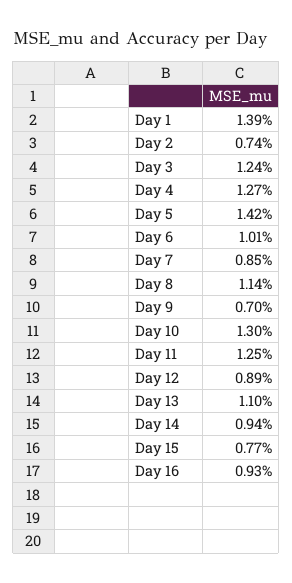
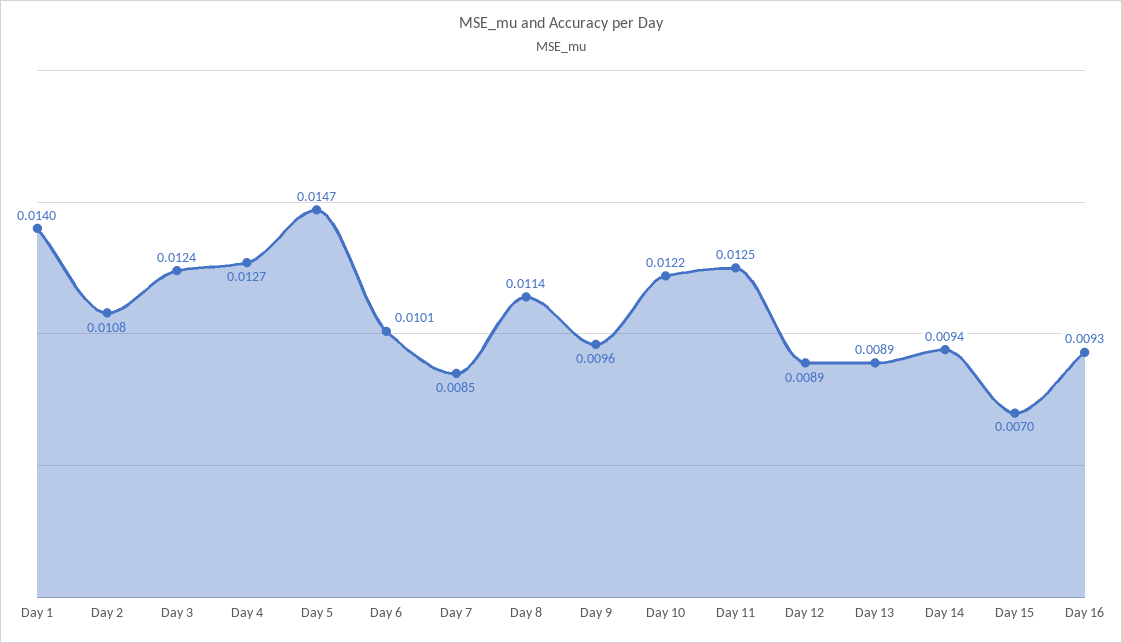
Day 1: 0.0139 -> 0.014
Day 2: 0.0074 -> 0.0108
Day 5: 0.0142 -> 0.0147
Day 9: 0.007 -> 0.0096
Day 10: 0.013 -> 0.0122
Day 13: 0.011 -> 0.0089
Day 15: 0.0077 -> 0.007

